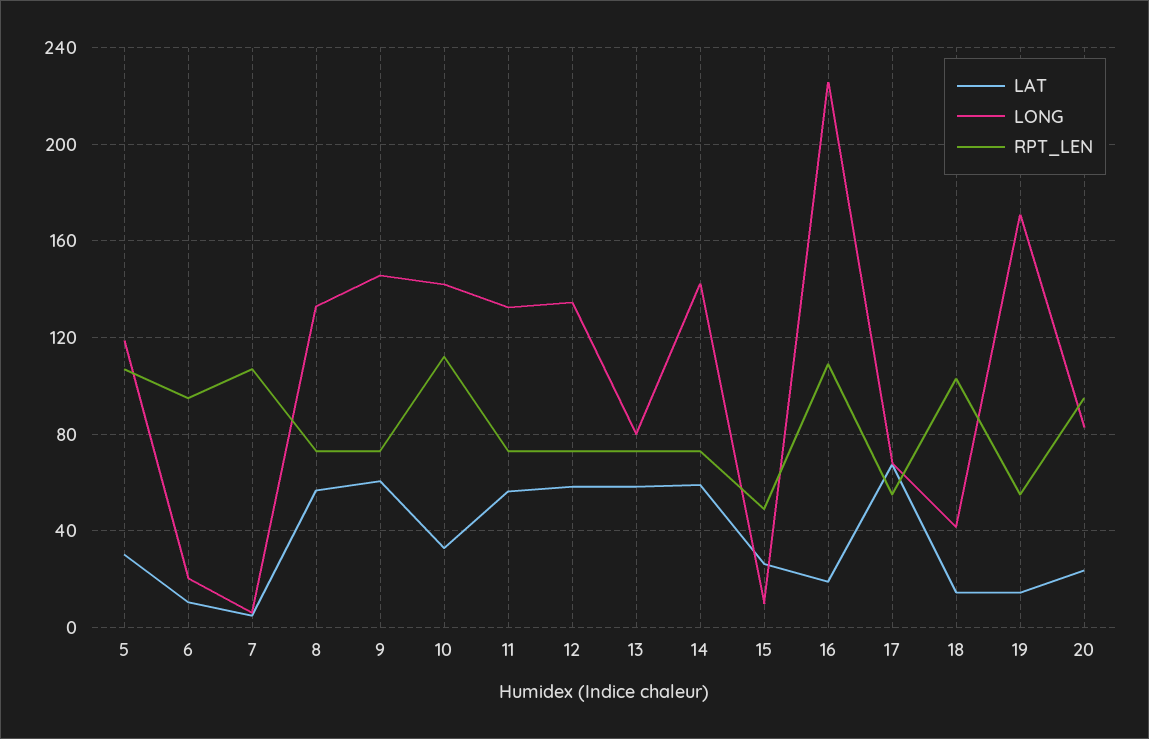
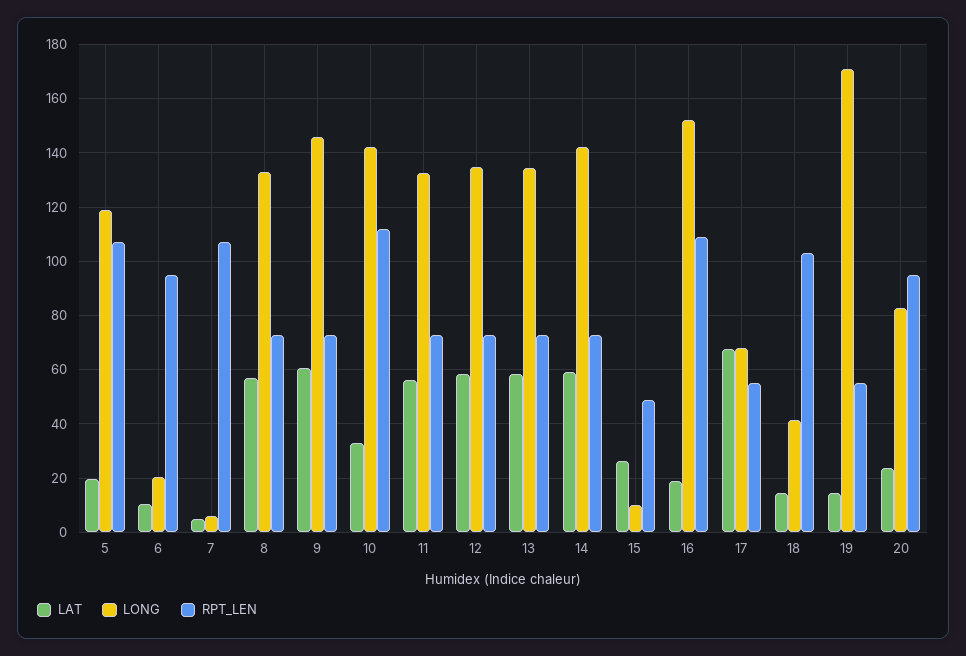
LAT, 5: 30 -> 20
LONG, 13: 80 -> 135
LONG, 16: 225 -> 152.5

